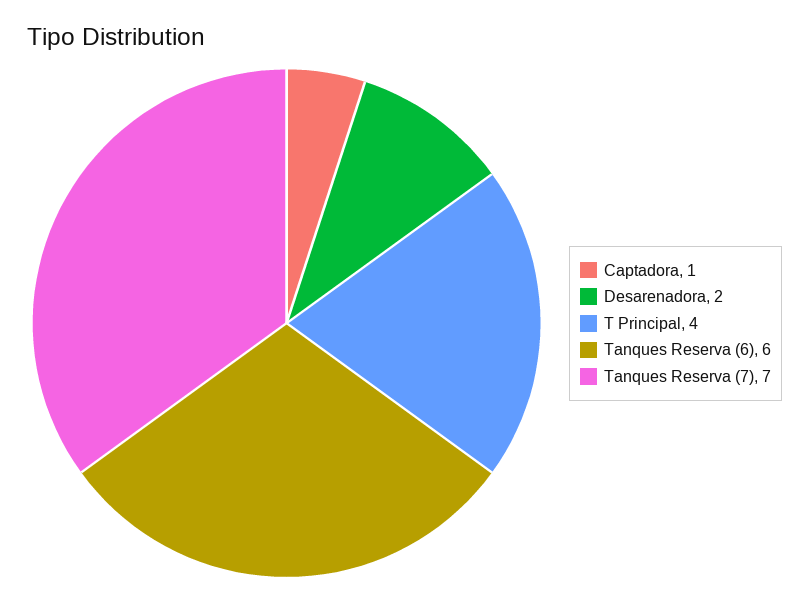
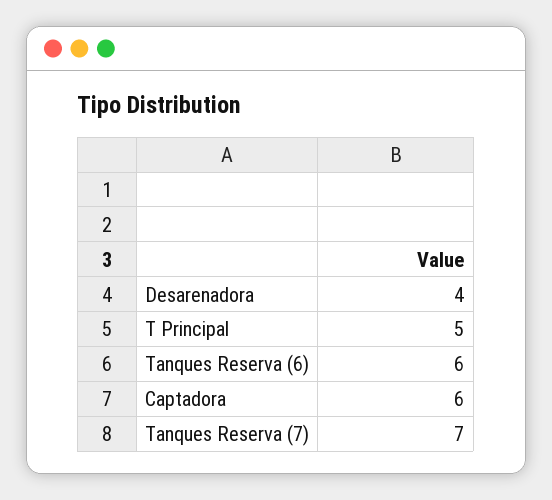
Captadora: 1 -> 6
Desarenadora: 2 -> 4
T Principal: 4 -> 5

